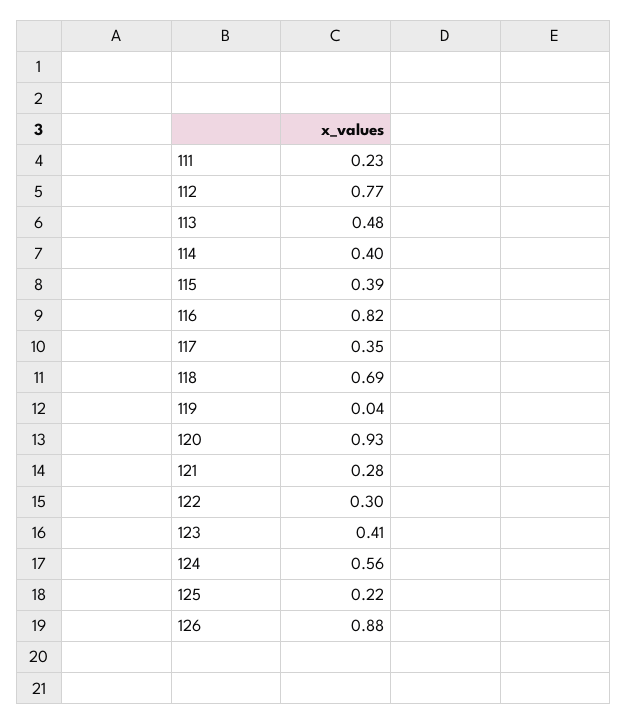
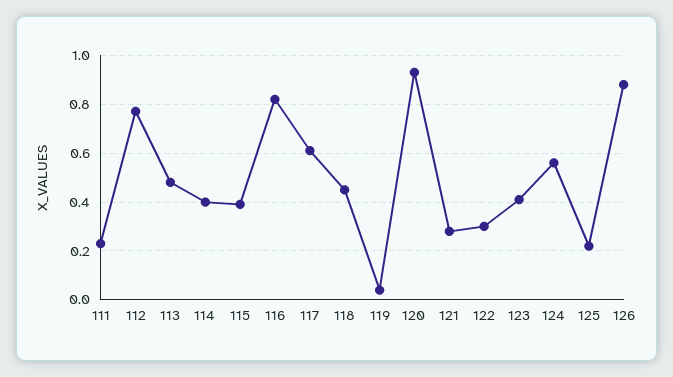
117: 0.35 -> 0.6
118: 0.69 -> 0.45

